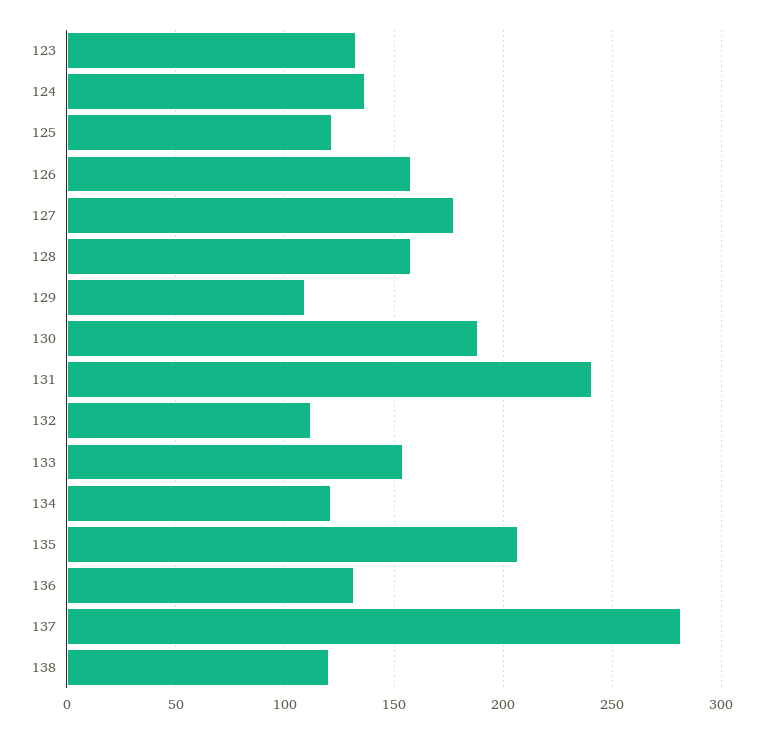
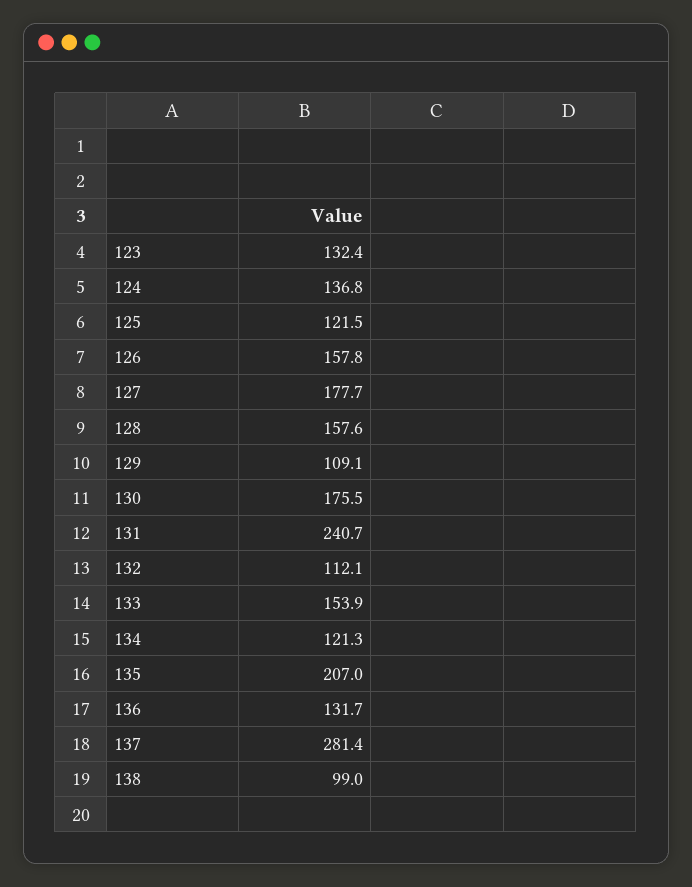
130: 190 -> 175.5
138: 120 -> 99

